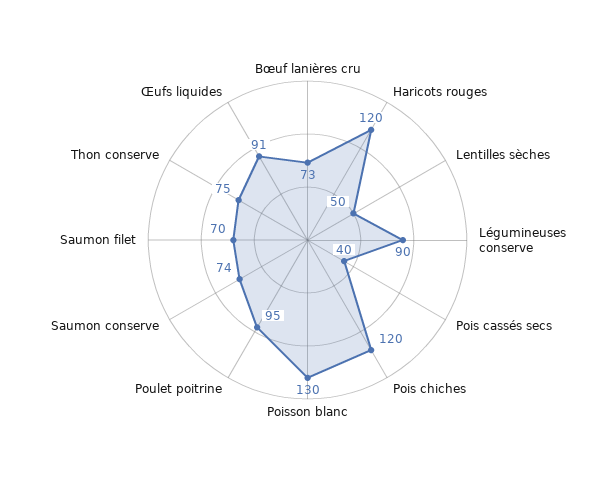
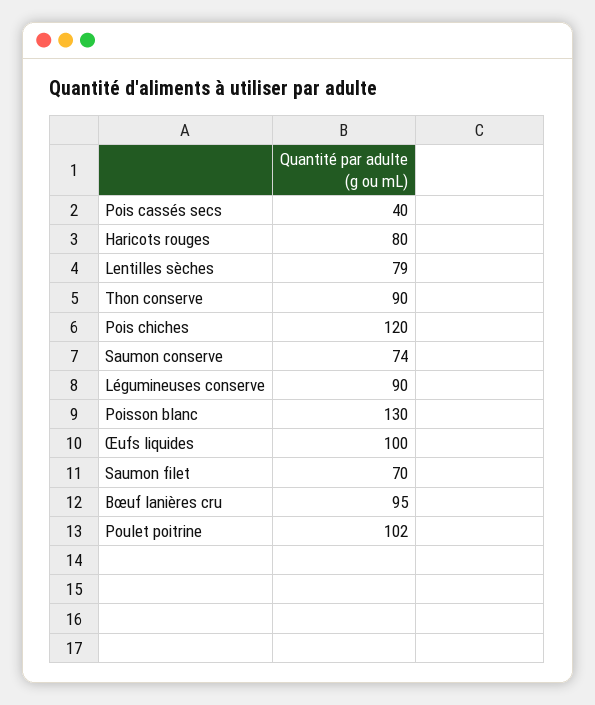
Bœuf lanières cru: 73 -> 95
Haricots rouges: 120 -> 80
Lentilles sèches: 50 -> 79
Poulet poitrine: 95 -> 102
Thon conserve: 75 -> 90
Œufs liquides: 91 -> 100

